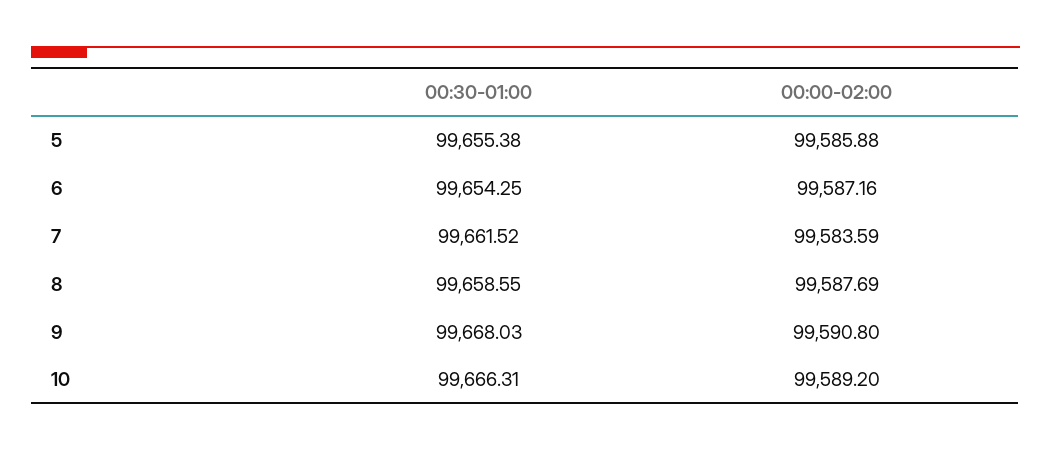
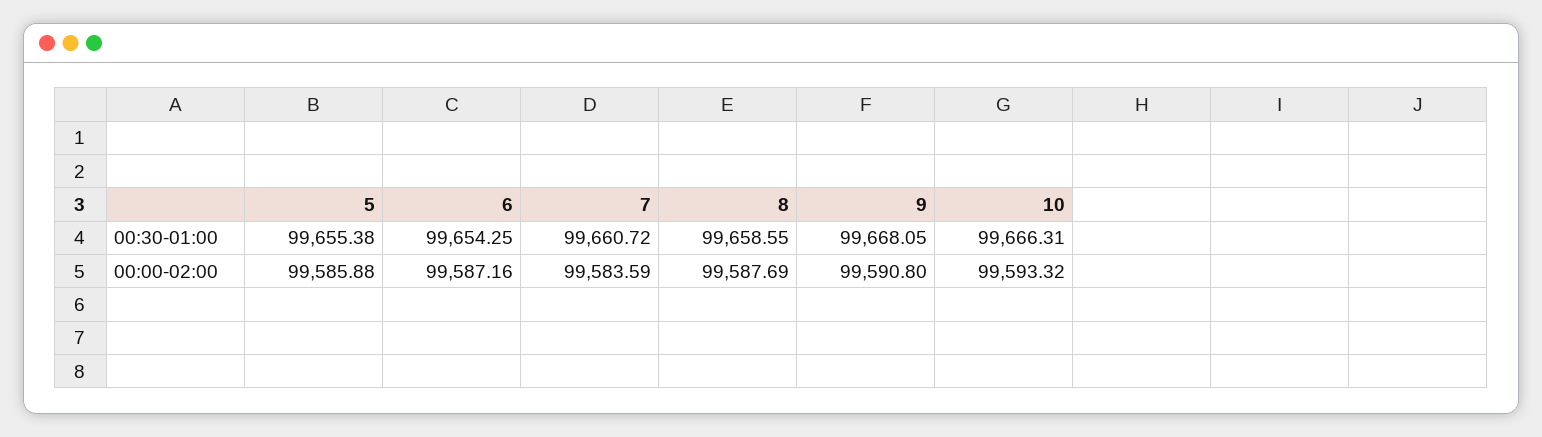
00:30-01:00, 7: 99661.52 -> 99660.72
00:30-01:00, 9: 99668.03 -> 99668.05
00:00-02:00, 10: 99589.2 -> 99593.32

